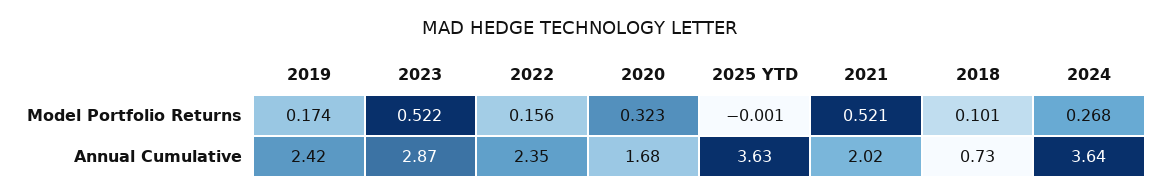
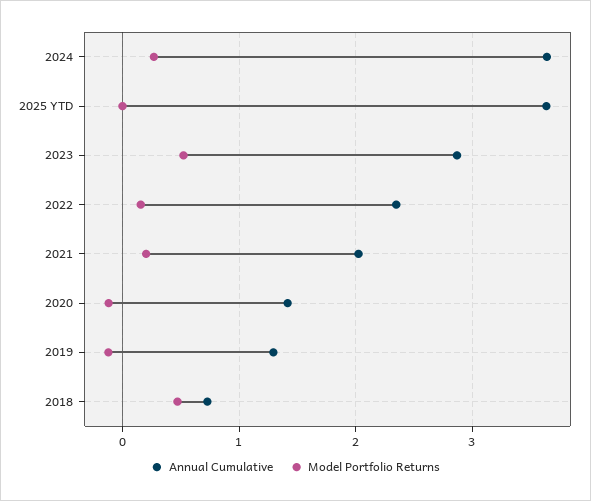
Model Portfolio Returns, 2019: 0.174 -> -0.1
Model Portfolio Returns, 2020: 0.323 -> -0.1
Model Portfolio Returns, 2021: 0.521 -> 0.2
Model Portfolio Returns, 2018: 0.101 -> 0.5
Annual Cumulative, 2019: 2.42 -> 1.3
Annual Cumulative, 2020: 1.68 -> 1.4

